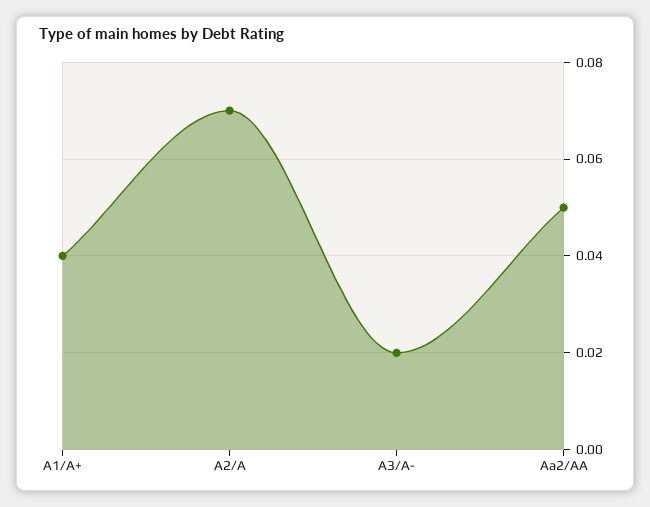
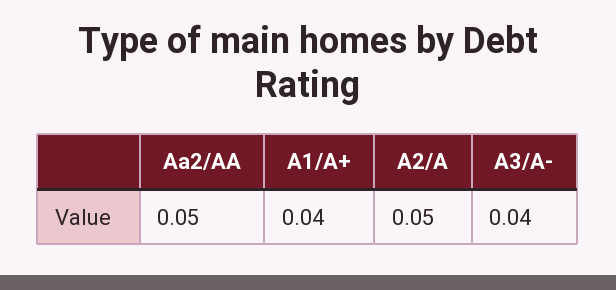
A2/A: 0.07 -> 0.05
A3/A-: 0.02 -> 0.04

